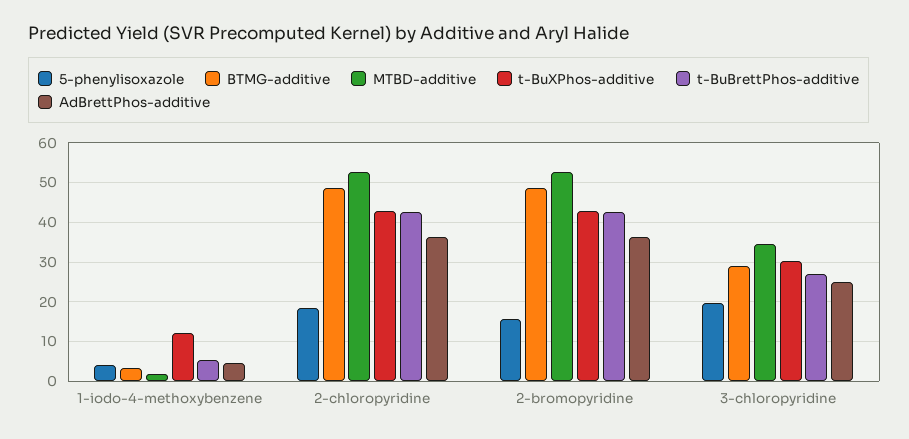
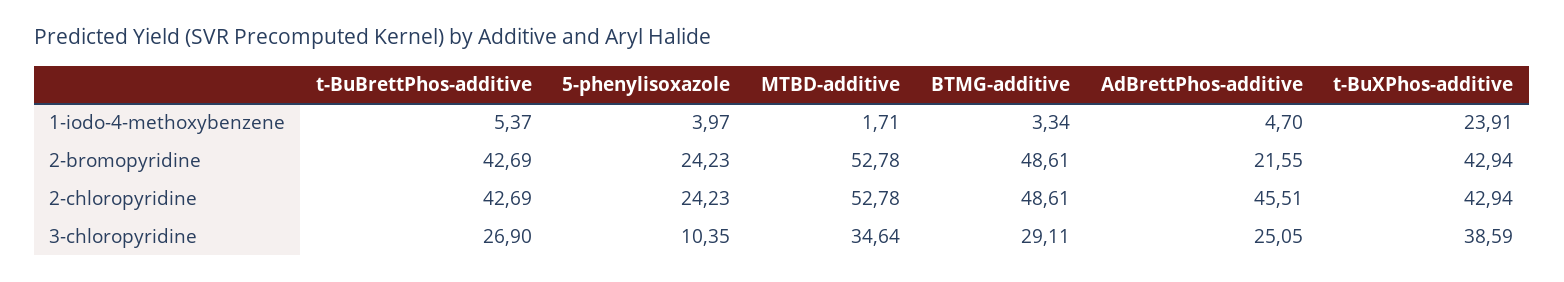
t-BuXPhos-additive, 1-iodo-4-methoxybenzene: 12 -> 23.91
5-phenylisoxazole, 2-chloropyridine: 18 -> 24.23
AdBrettPhos-additive, 2-chloropyridine: 36 -> 45.51
5-phenylisoxazole, 2-bromopyridine: 16 -> 24.23
AdBrettPhos-additive, 2-bromopyridine: 36 -> 21.55
5-phenylisoxazole, 3-chloropyridine: 20 -> 10.35
t-BuXPhos-additive, 3-chloropyridine: 30 -> 38.59

